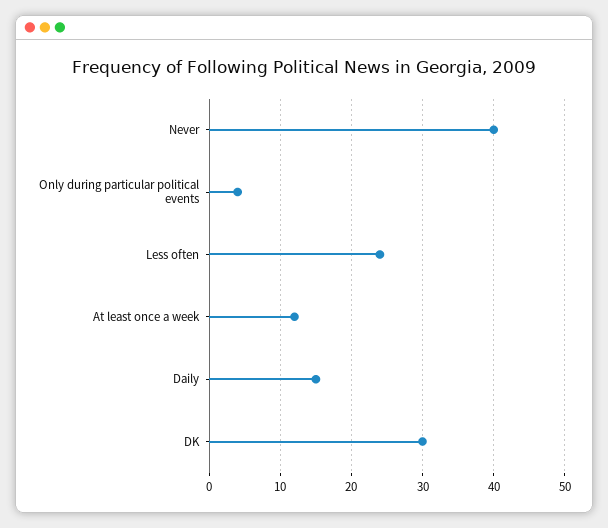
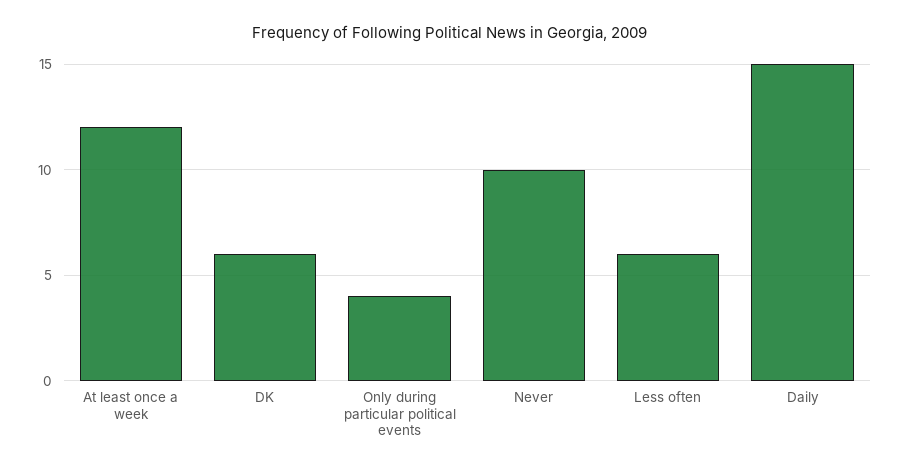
Never: 40 -> 10
Less often: 24 -> 6
DK: 30 -> 6

